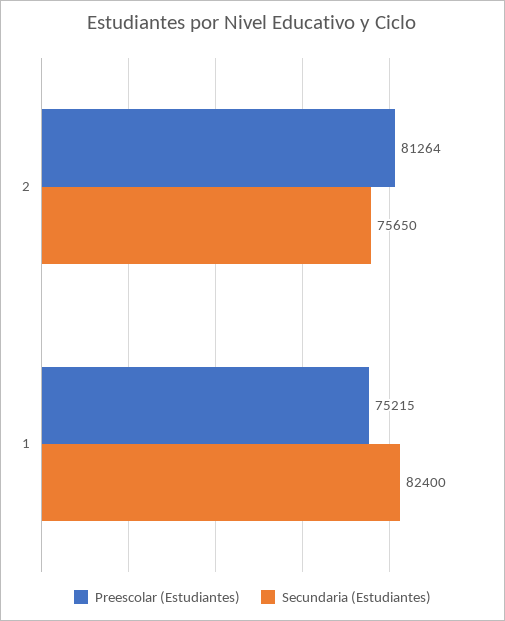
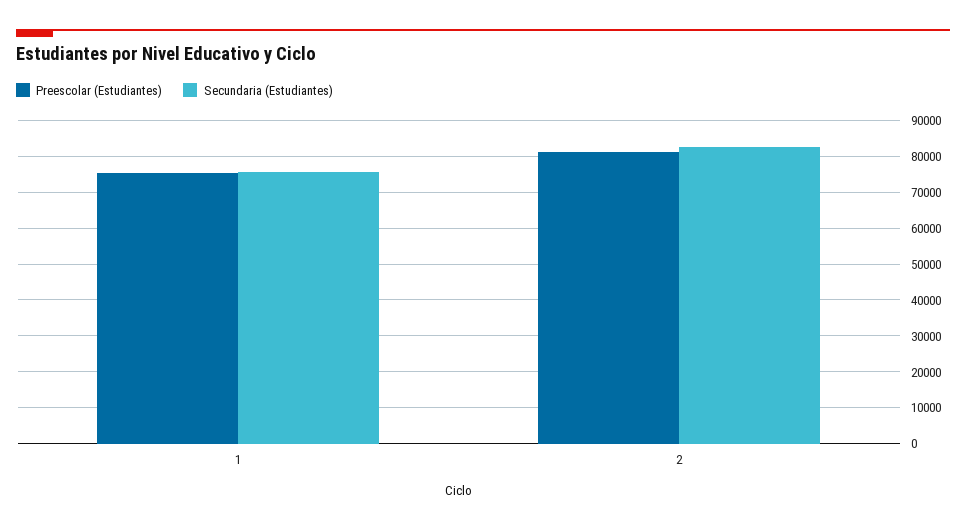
Secundaria (Estudiantes), 2: 75650 -> 82000
Secundaria (Estudiantes), 1: 82400 -> 76000

